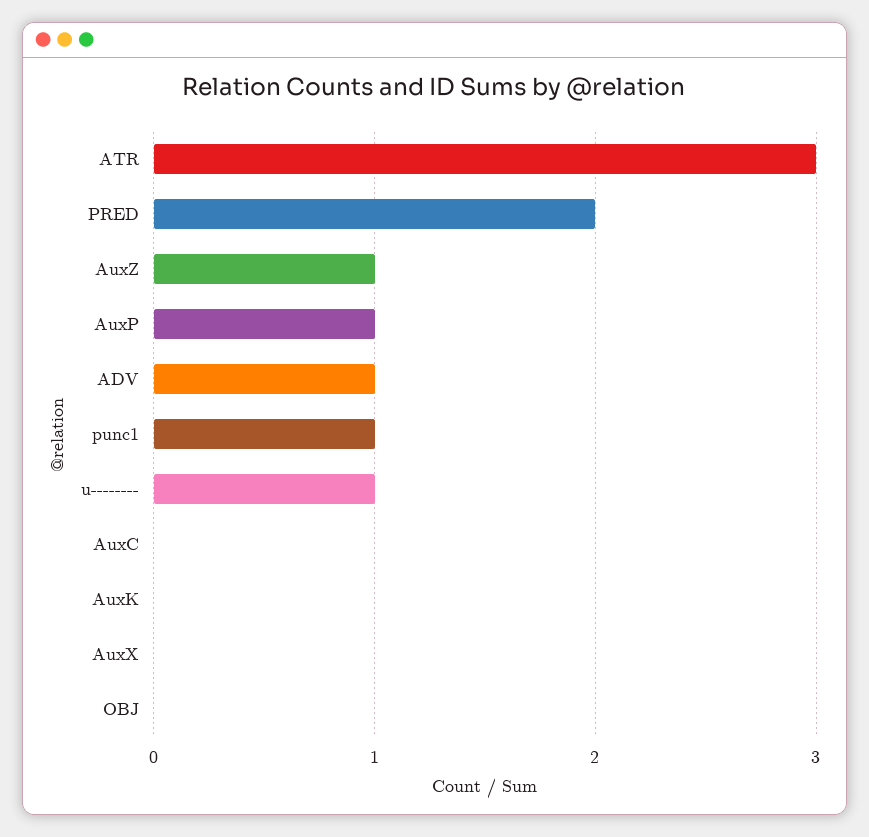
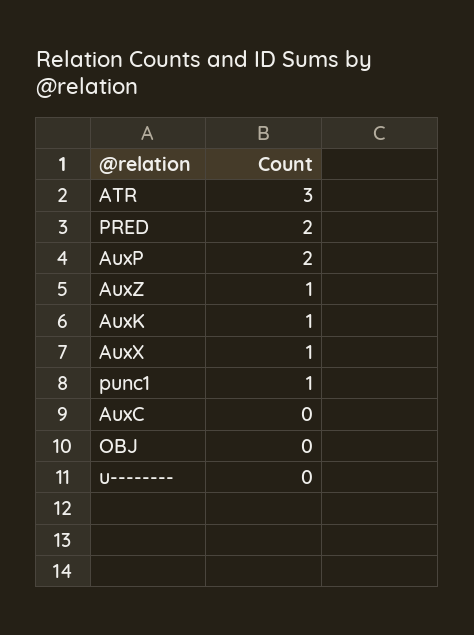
AuxP: 1 -> 2
ADV: 1 -> none
u--------: 1 -> 0
AuxK: 0 -> 1
AuxX: 0 -> 1

